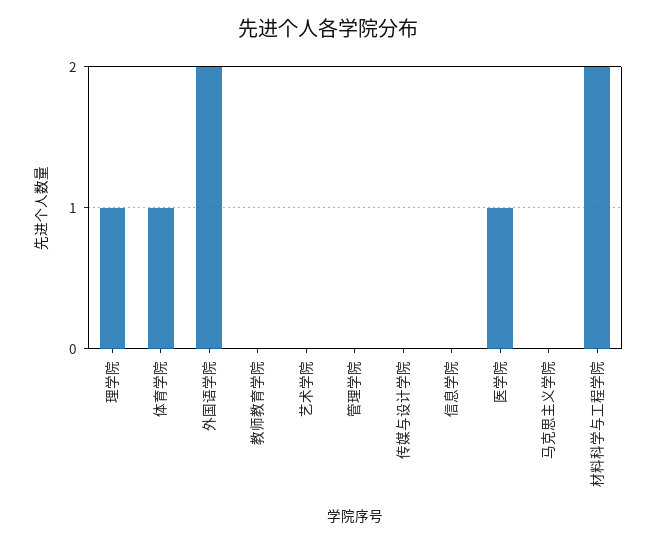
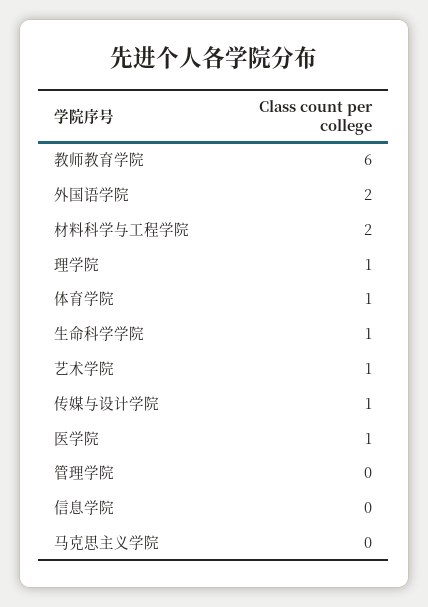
教师教育学院: 0 -> 6
艺术学院: 0 -> 1
传媒与设计学院: 0 -> 1
生命科学学院: none -> 1

